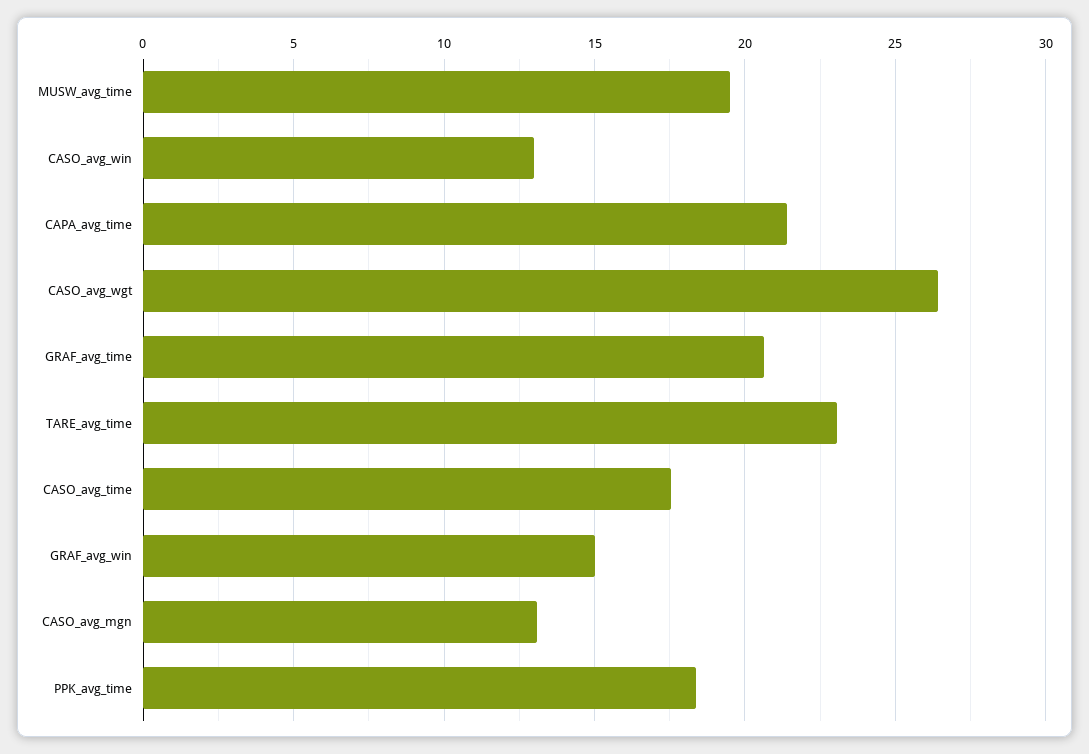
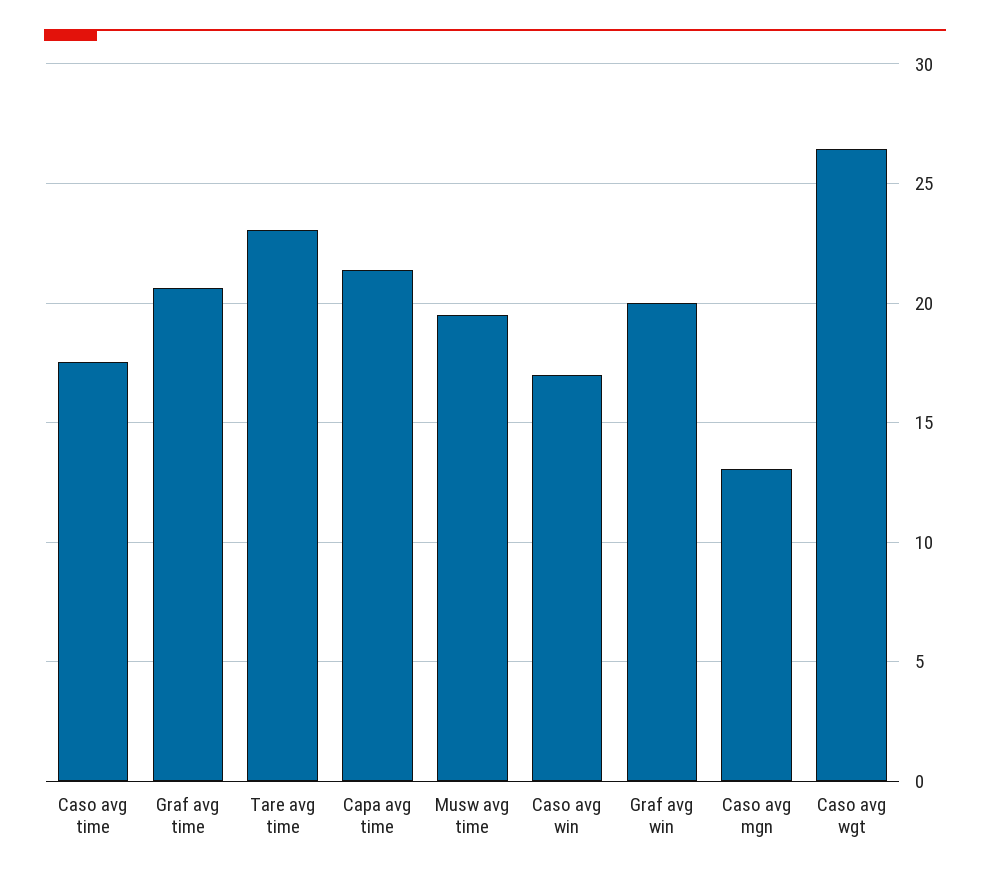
CASO_avg_win: 13 -> 17
GRAF_avg_win: 15 -> 20
PPK_avg_time: 18.5 -> none

